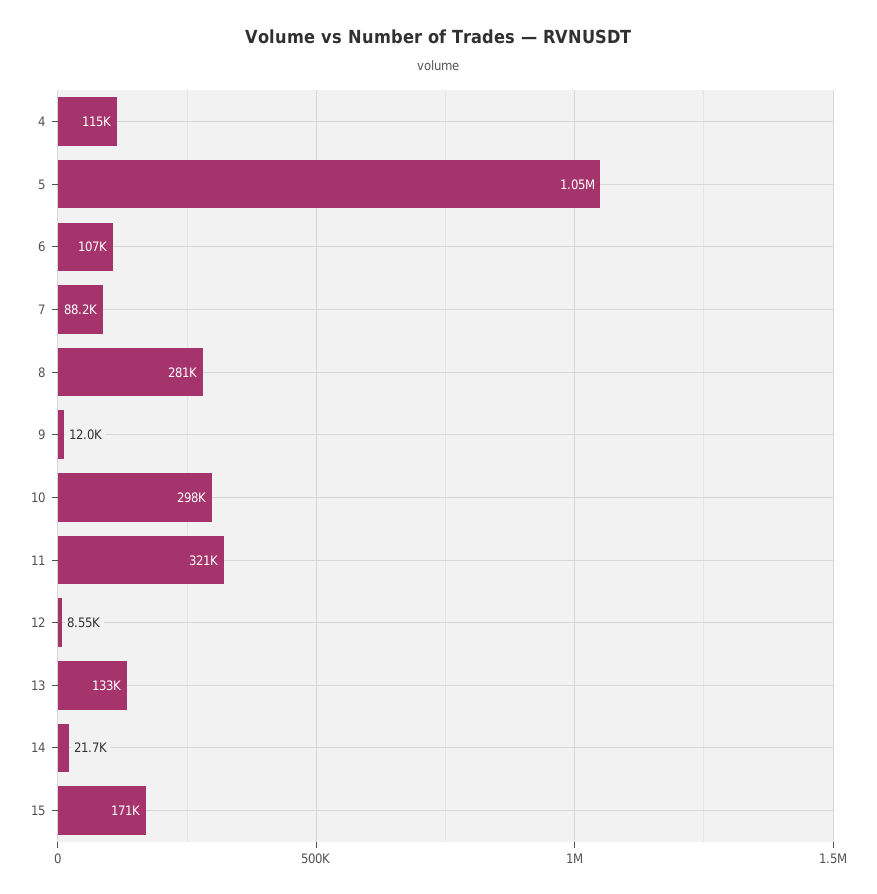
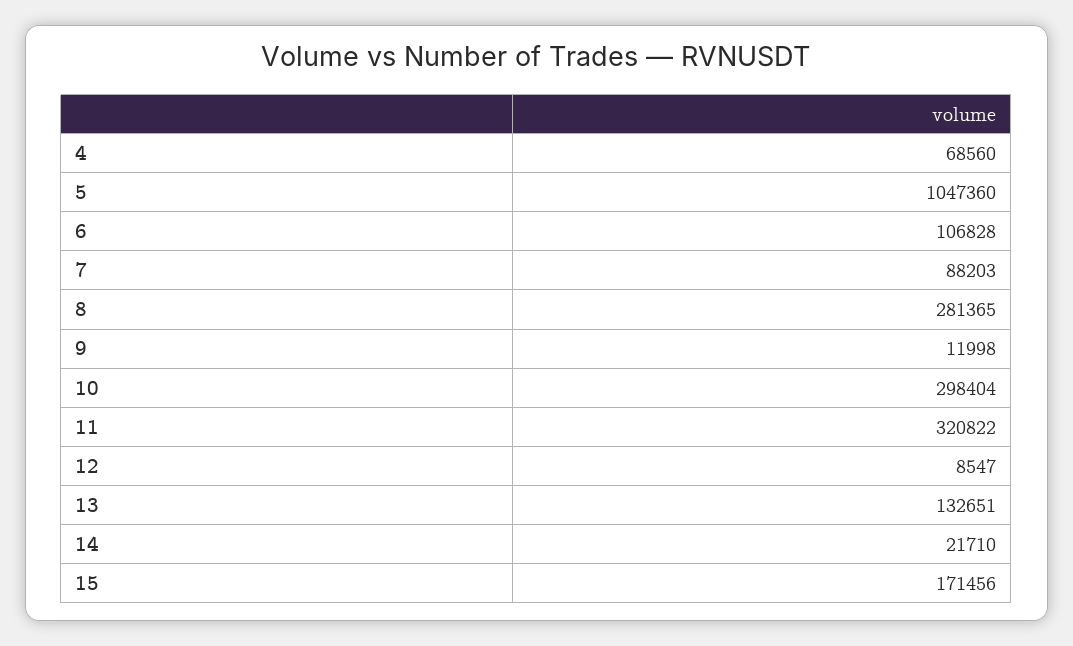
4: 115000 -> 68560

